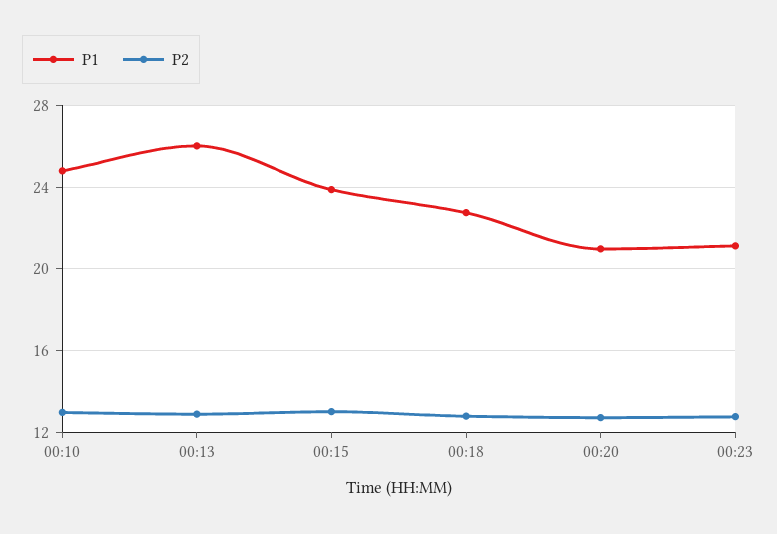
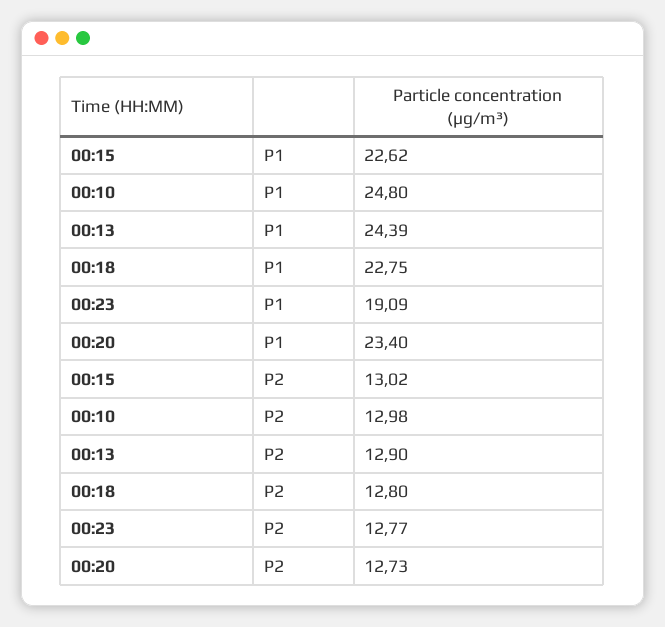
P1, 00:13: 26 -> 24.39
P1, 00:15: 24 -> 22.62
P1, 00:20: 21 -> 23.4
P1, 00:23: 21 -> 19.09

